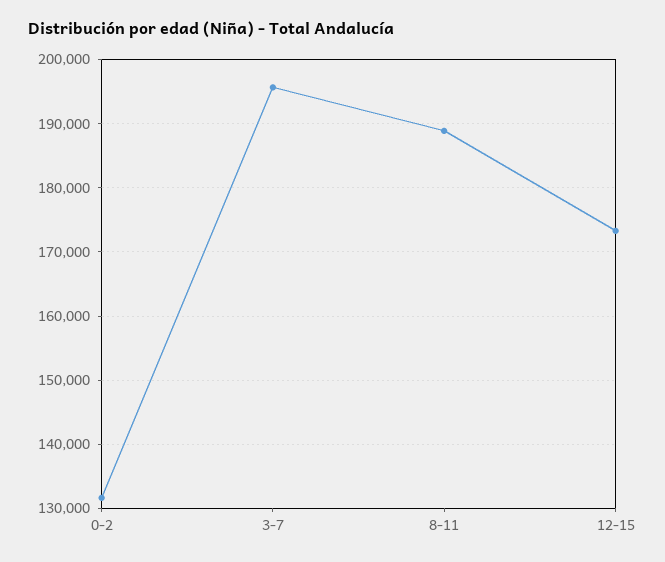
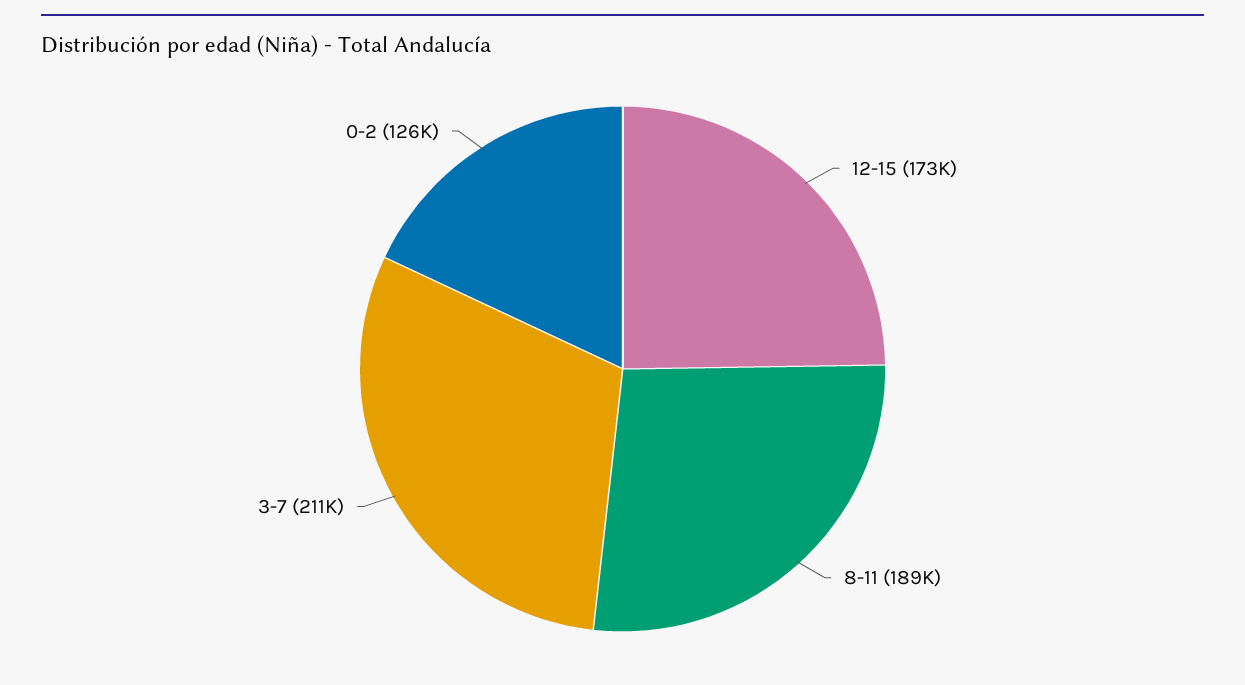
0-2: 132000 -> 126000
3-7: 196000 -> 211000

